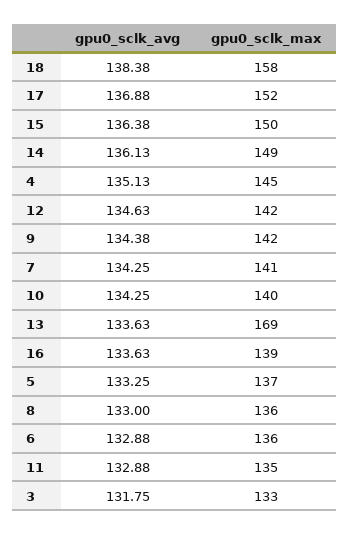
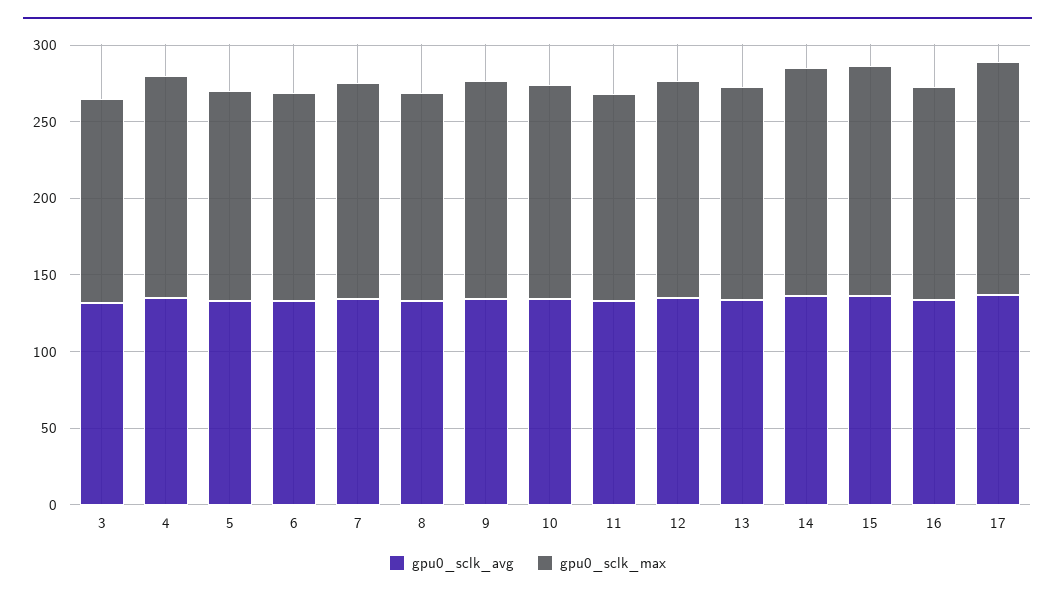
gpu0_sclk_avg, 18: 138.38 -> none
gpu0_sclk_max, 18: 158 -> none
gpu0_sclk_max, 13: 169 -> 140

